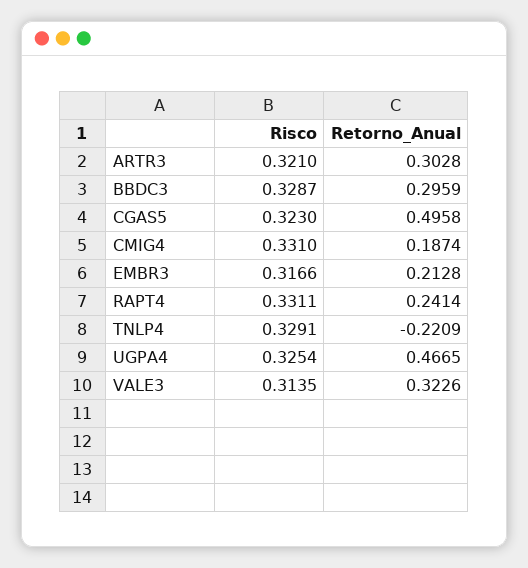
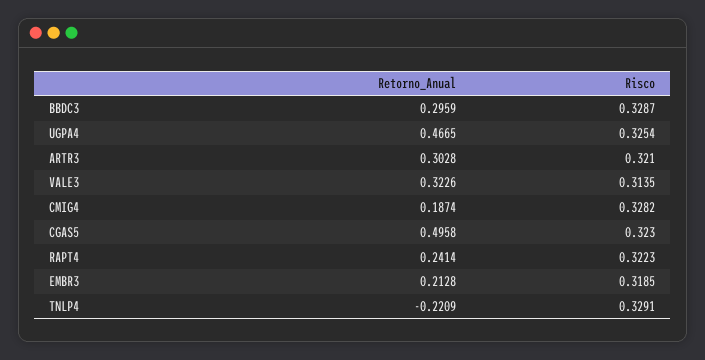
Risco, CMIG4: 0.331 -> 0.3282
Risco, EMBR3: 0.3166 -> 0.3185
Risco, RAPT4: 0.3311 -> 0.3223

